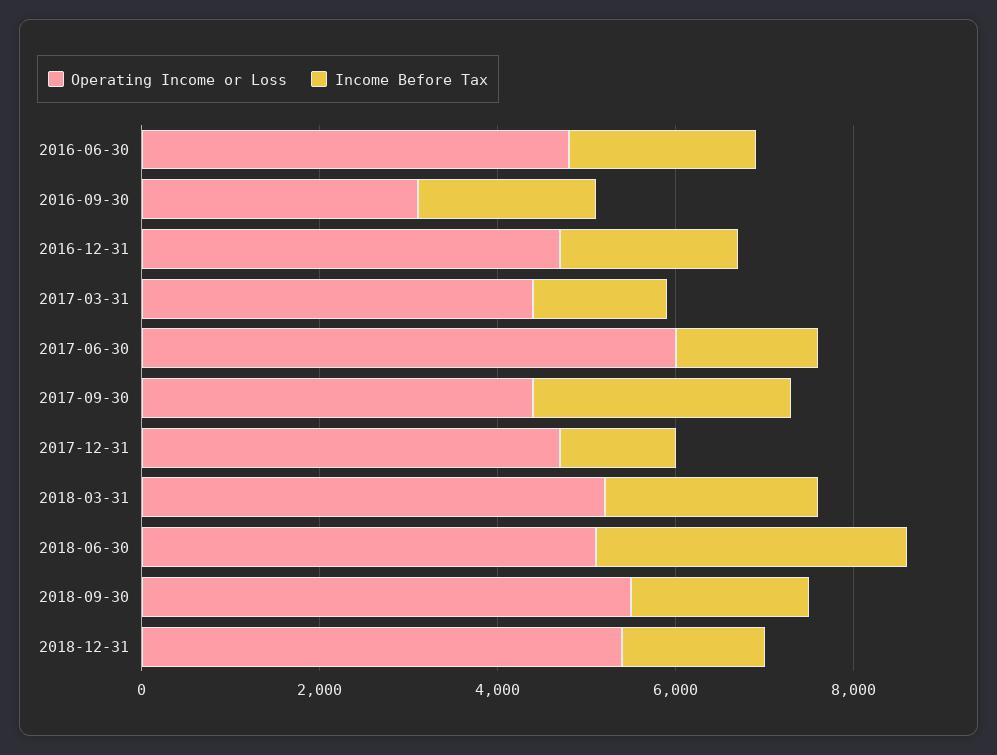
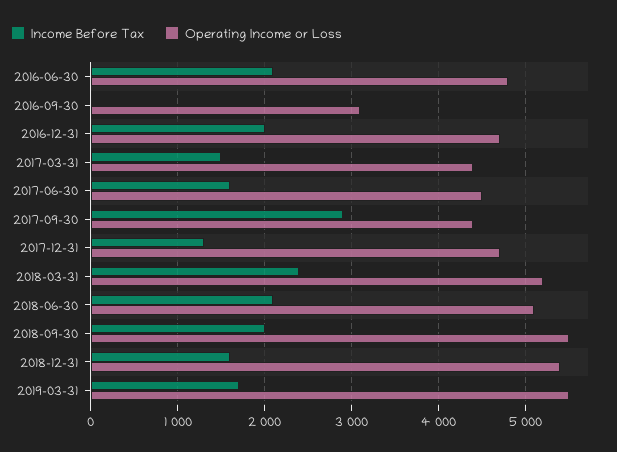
Income Before Tax, 2016-09-30: 2000 -> 0
Operating Income or Loss, 2017-06-30: 6000 -> 4500
Income Before Tax, 2018-06-30: 3500 -> 2100
Income Before Tax, 2019-03-31: none -> 1700
Operating Income or Loss, 2019-03-31: none -> 5500

